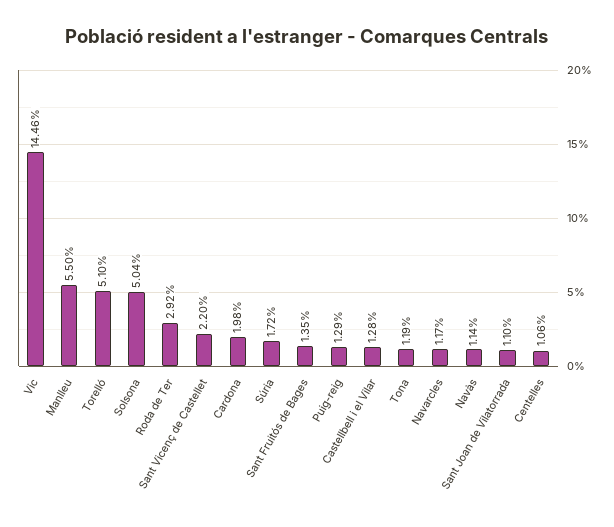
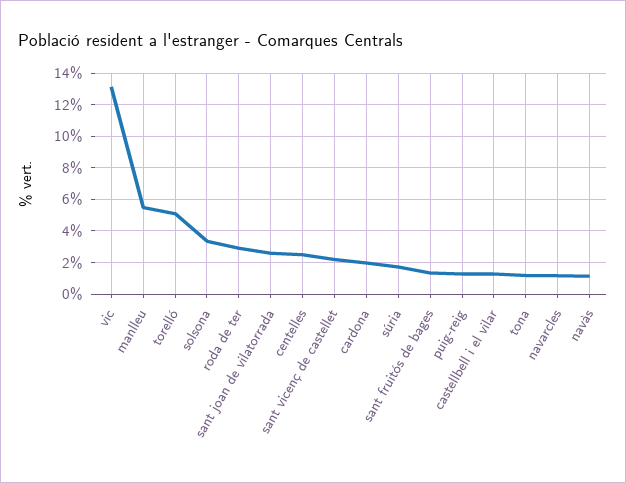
Vic: 14.46 -> 13
Solsona: 5.04 -> 3.5
Sant Joan de Vilatorrada: 1.1 -> 2.5
Centelles: 1.06 -> 2.5

